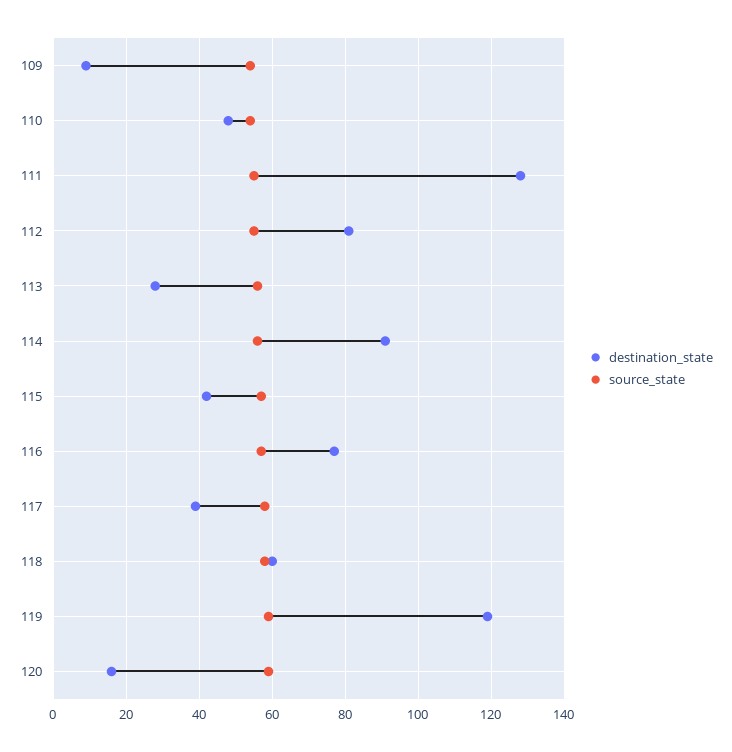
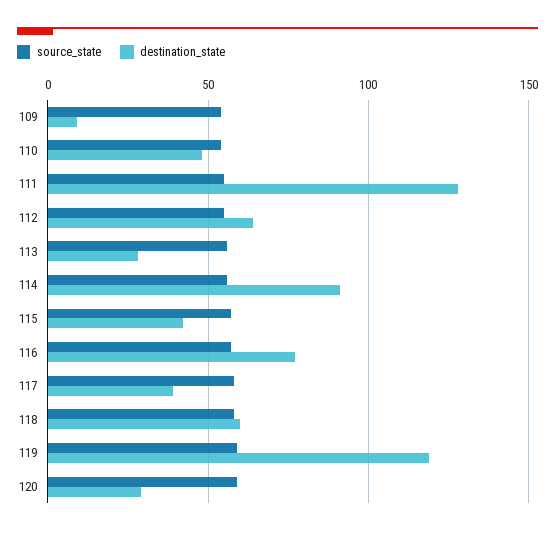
destination_state, 112: 80 -> 65
destination_state, 120: 15 -> 30

